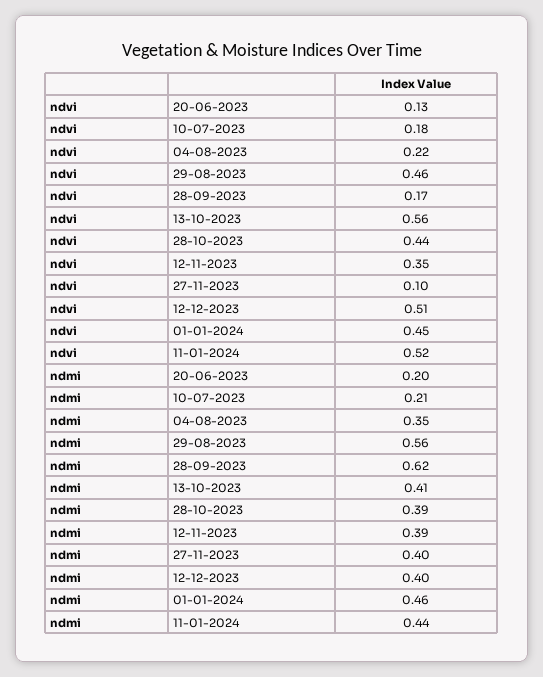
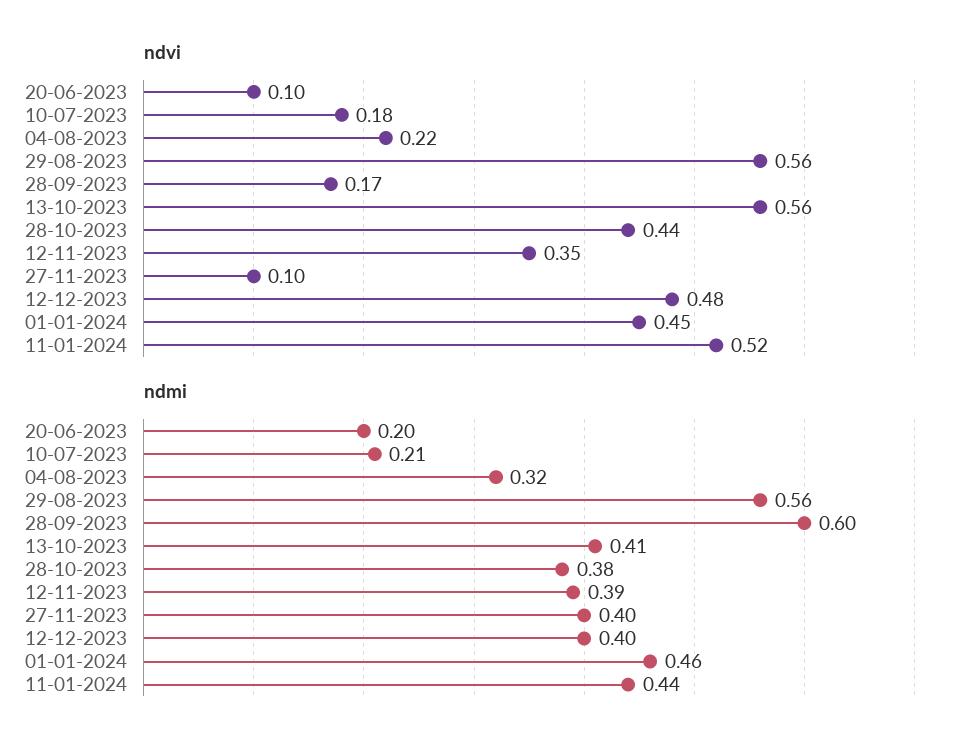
ndvi, 20-06-2023: 0.13 -> 0.1
ndvi, 29-08-2023: 0.46 -> 0.56
ndvi, 12-12-2023: 0.51 -> 0.48
ndmi, 04-08-2023: 0.35 -> 0.32
ndmi, 28-09-2023: 0.62 -> 0.6
ndmi, 28-10-2023: 0.39 -> 0.38

